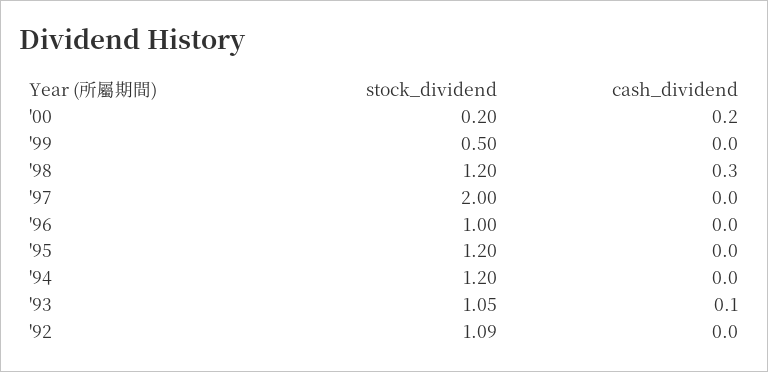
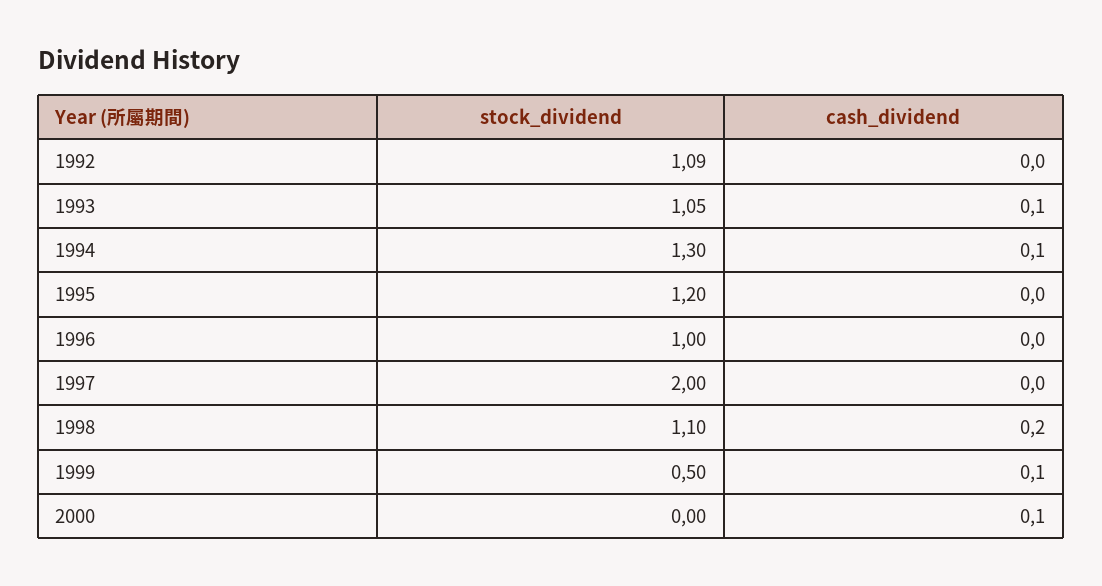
stock_dividend, '00: 0.2 -> 0
cash_dividend, '00: 0.2 -> 0.1
cash_dividend, '99: 0 -> 0.1
stock_dividend, '98: 1.2 -> 1.1
cash_dividend, '98: 0.3 -> 0.2
stock_dividend, '94: 1.2 -> 1.3
cash_dividend, '94: 0 -> 0.1

